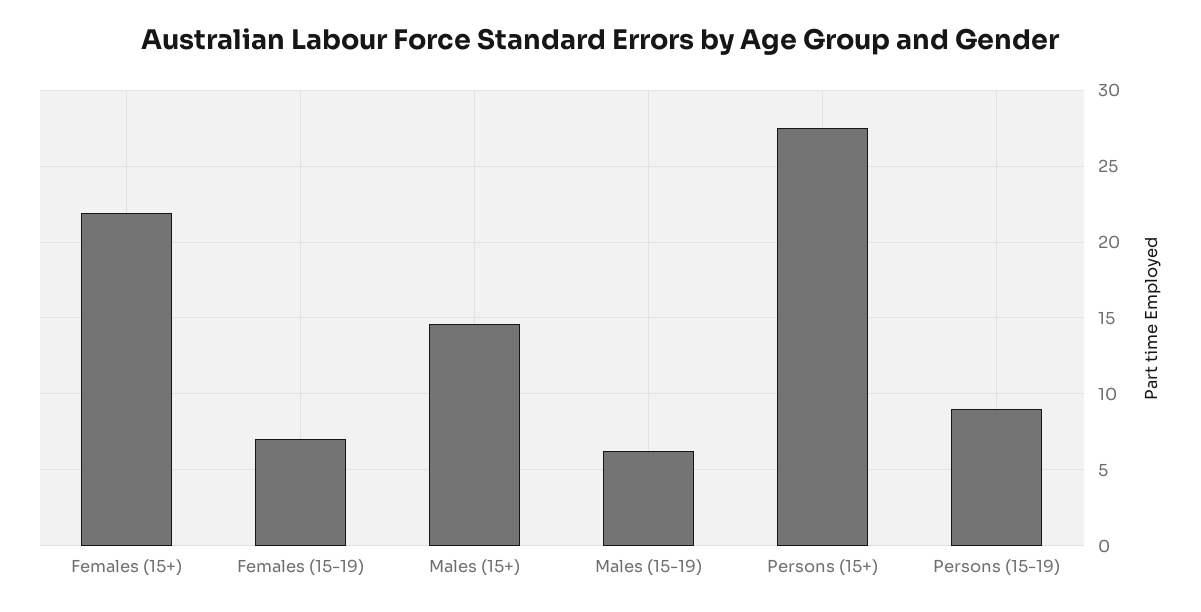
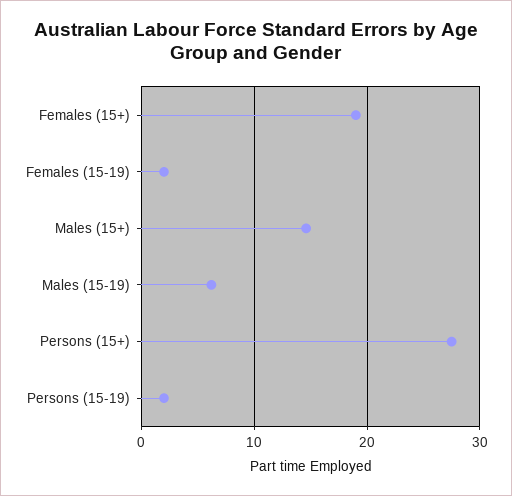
Females (15+): 22 -> 19
Females (15-19): 7 -> 2
Persons (15-19): 9 -> 2

